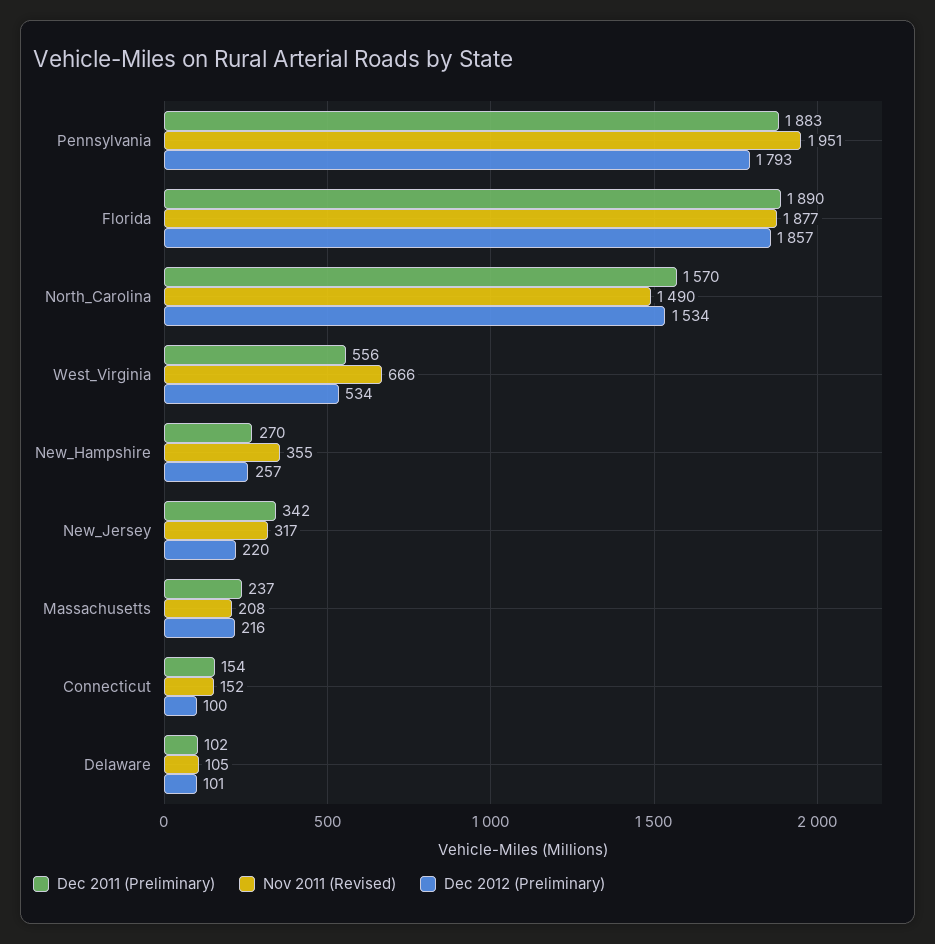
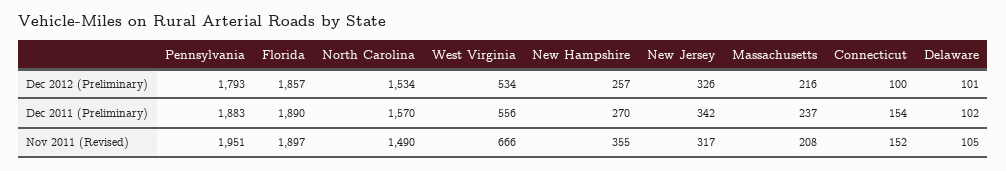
Nov 2011 (Revised), Florida: 1877 -> 1897
Dec 2012 (Preliminary), New_Jersey: 220 -> 326

